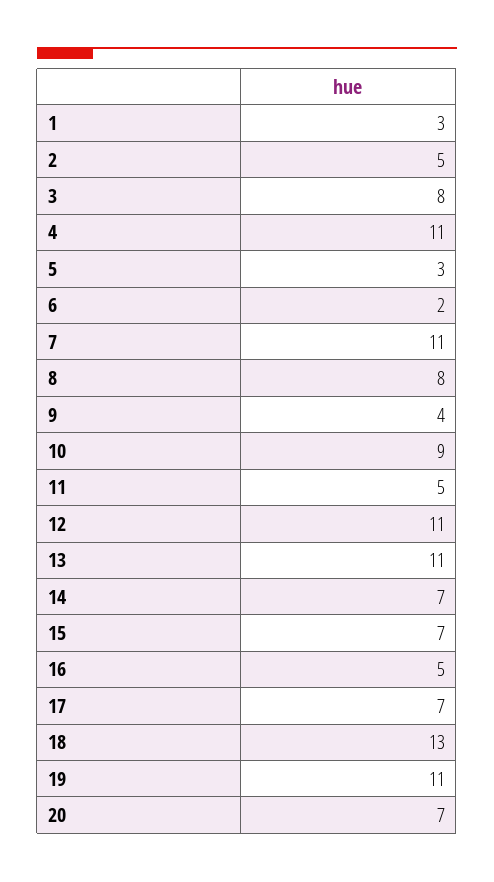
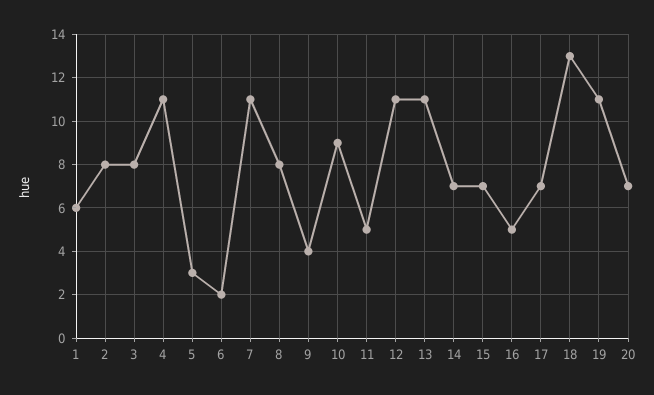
1: 3 -> 6
2: 5 -> 8

